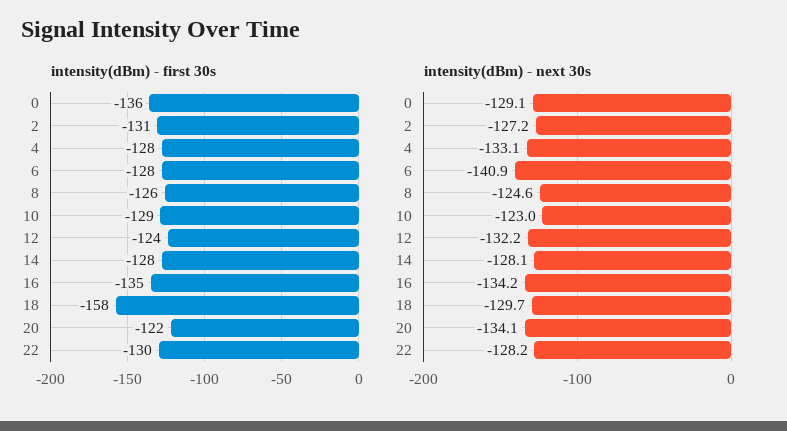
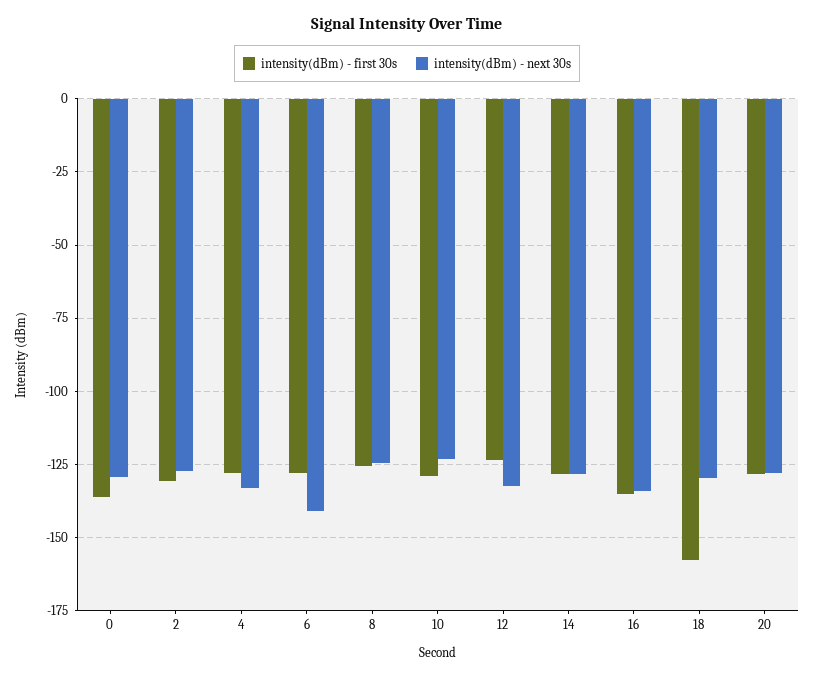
intensity(dBm) - first 30s, 20: -122 -> -127.5
intensity(dBm) - first 30s, 22: -130 -> none
intensity(dBm) - next 30s, 20: -134.1 -> -127.5
intensity(dBm) - next 30s, 22: -128.2 -> none

